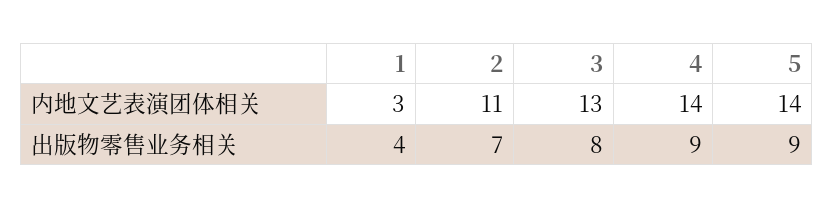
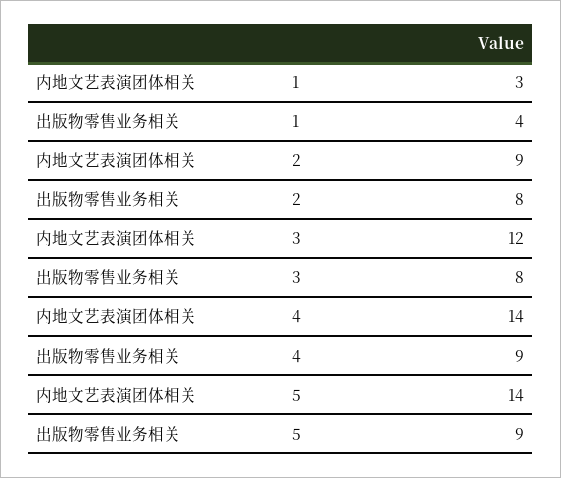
2, 内地文艺表演团体相关: 11 -> 9
3, 内地文艺表演团体相关: 13 -> 12
2, 出版物零售业务相关: 7 -> 8

